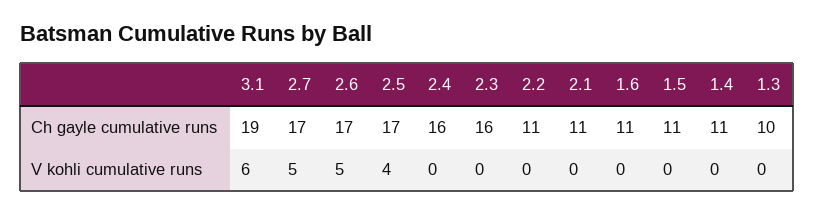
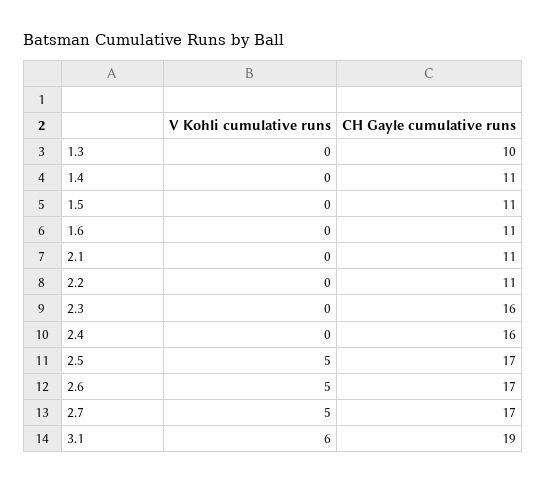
2.5, V kohli cumulative runs: 4 -> 5

